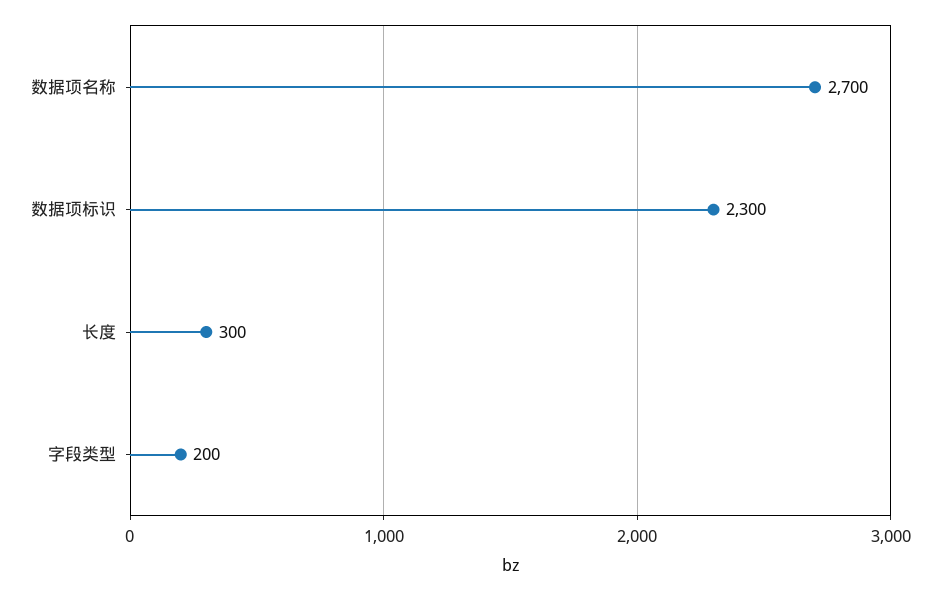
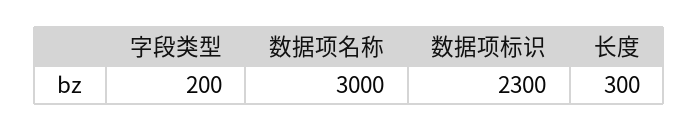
数据项名称: 2700 -> 3000

